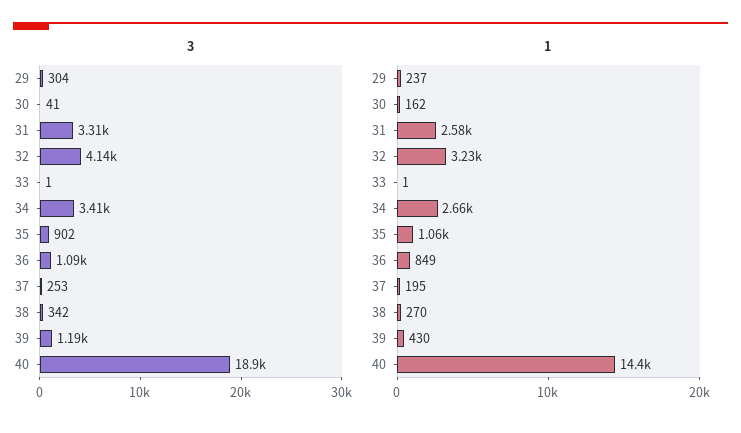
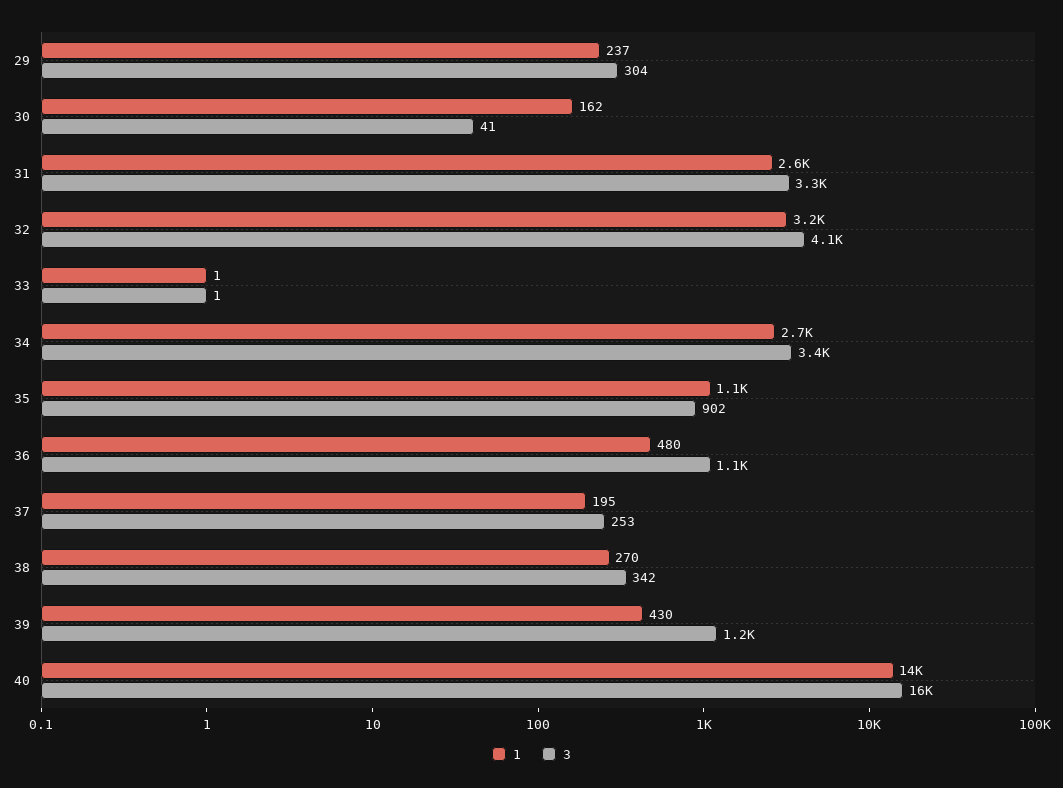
3, 40: 18900 -> 16000
1, 36: 849 -> 480

